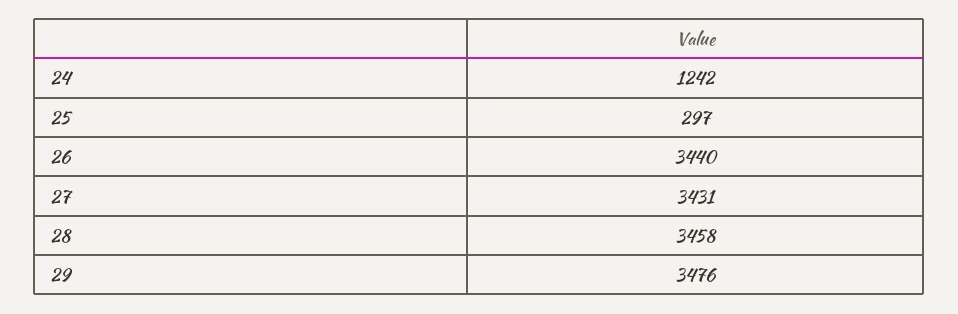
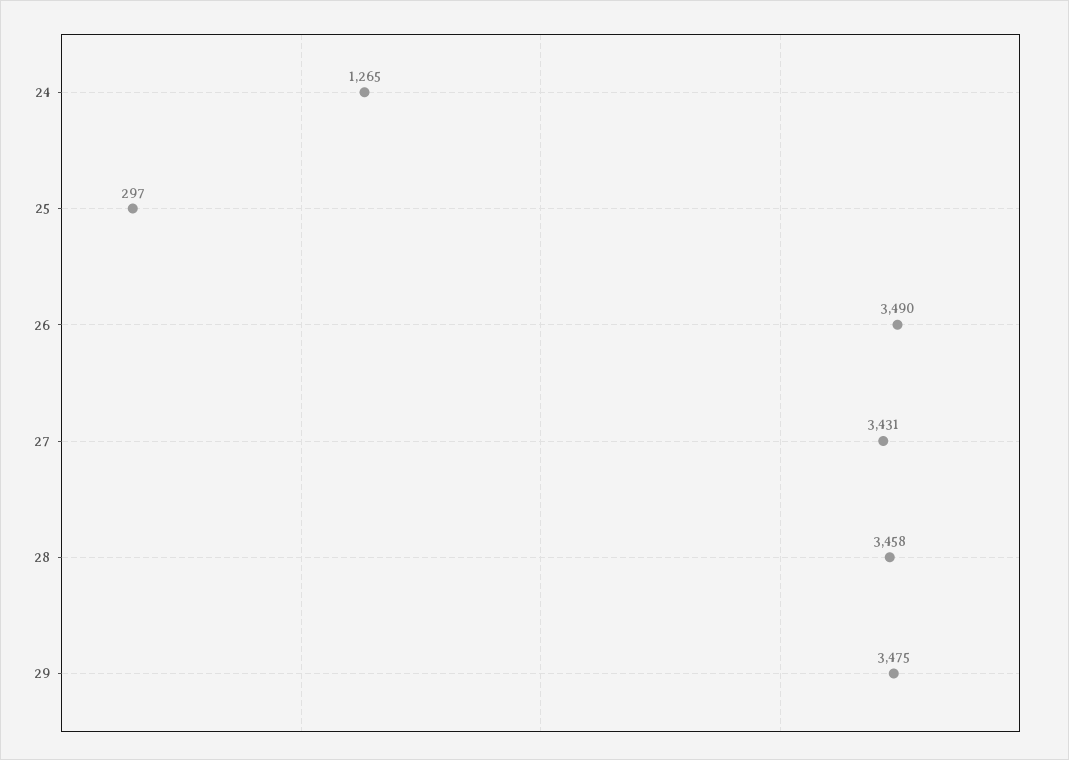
24: 1242 -> 1265
26: 3440 -> 3490
29: 3476 -> 3475

